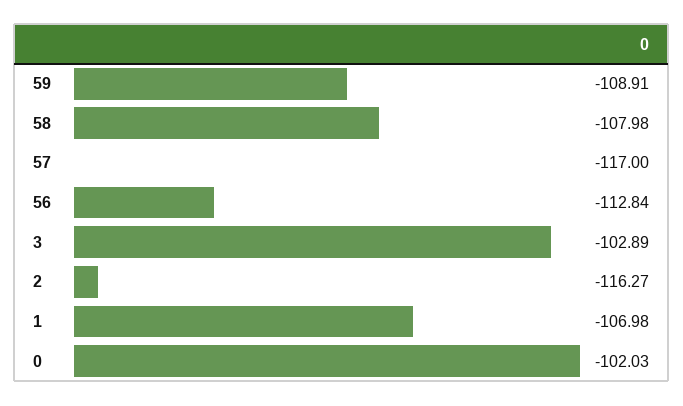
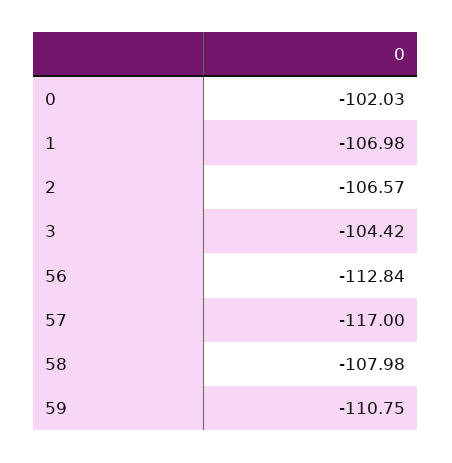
59: -108.91 -> -110.75
3: -102.89 -> -104.42
2: -116.27 -> -106.57

